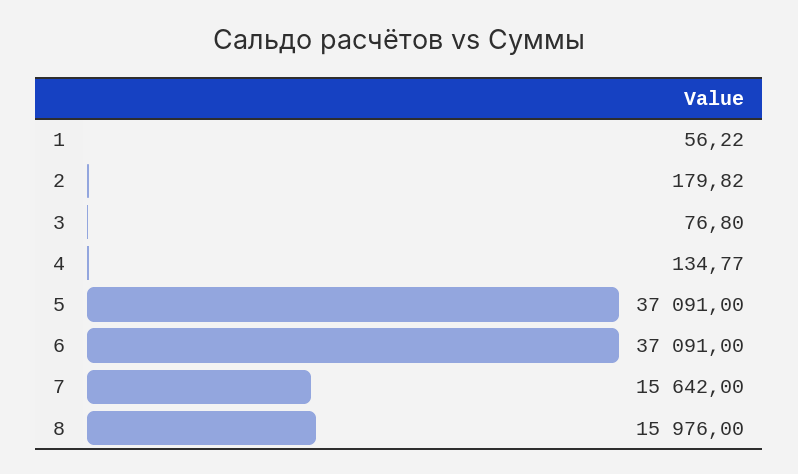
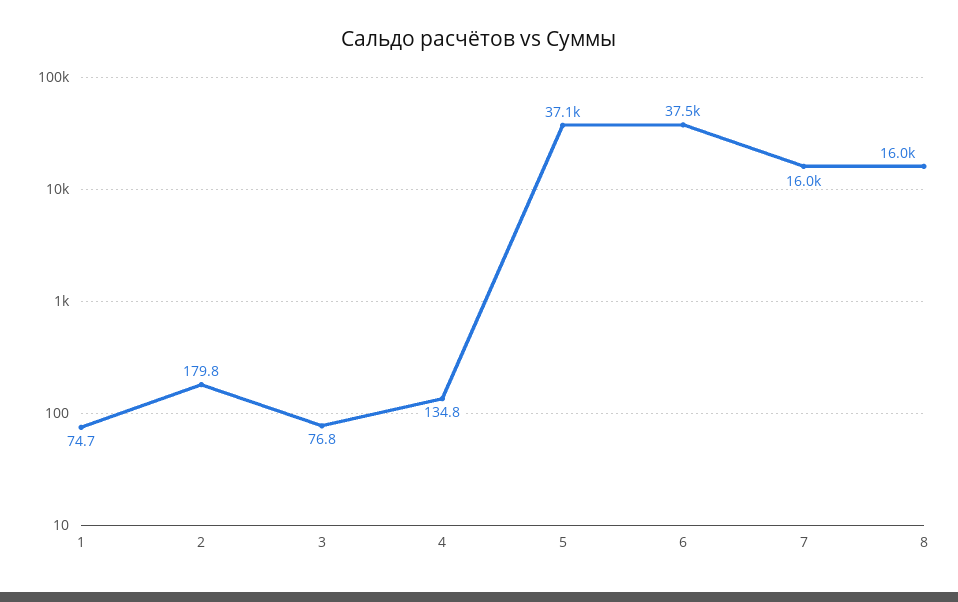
1: 56.22 -> 74.7
6: 37091 -> 37500
7: 15642 -> 16000

